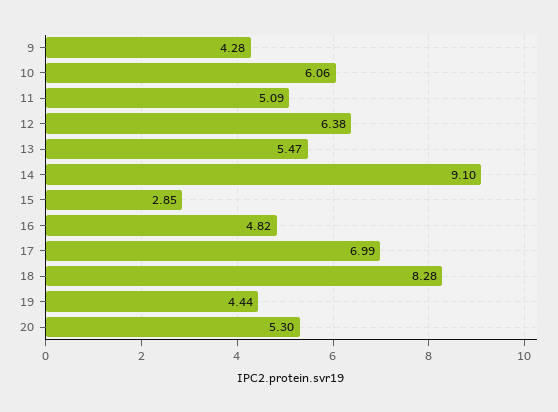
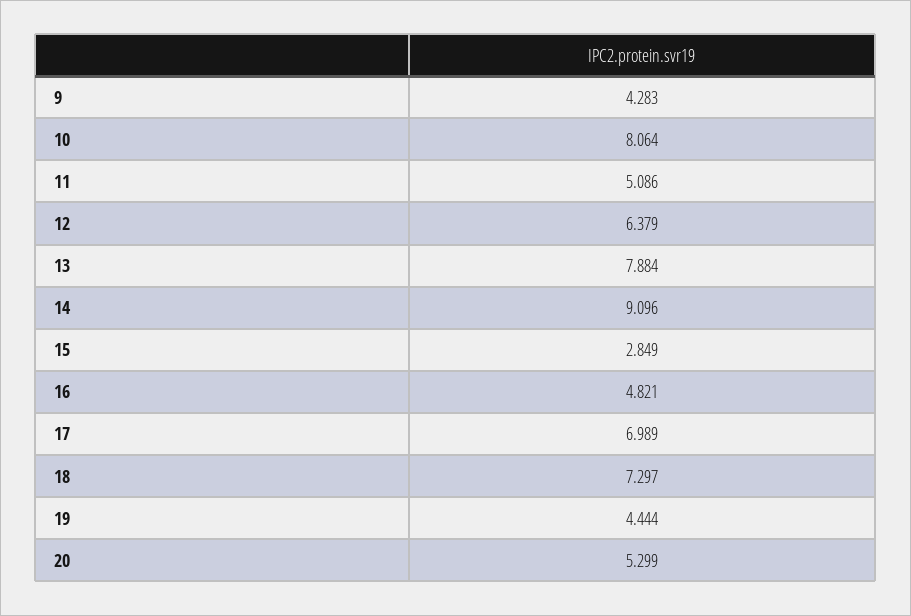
10: 6.06 -> 8.064
13: 5.47 -> 7.884
18: 8.28 -> 7.297

